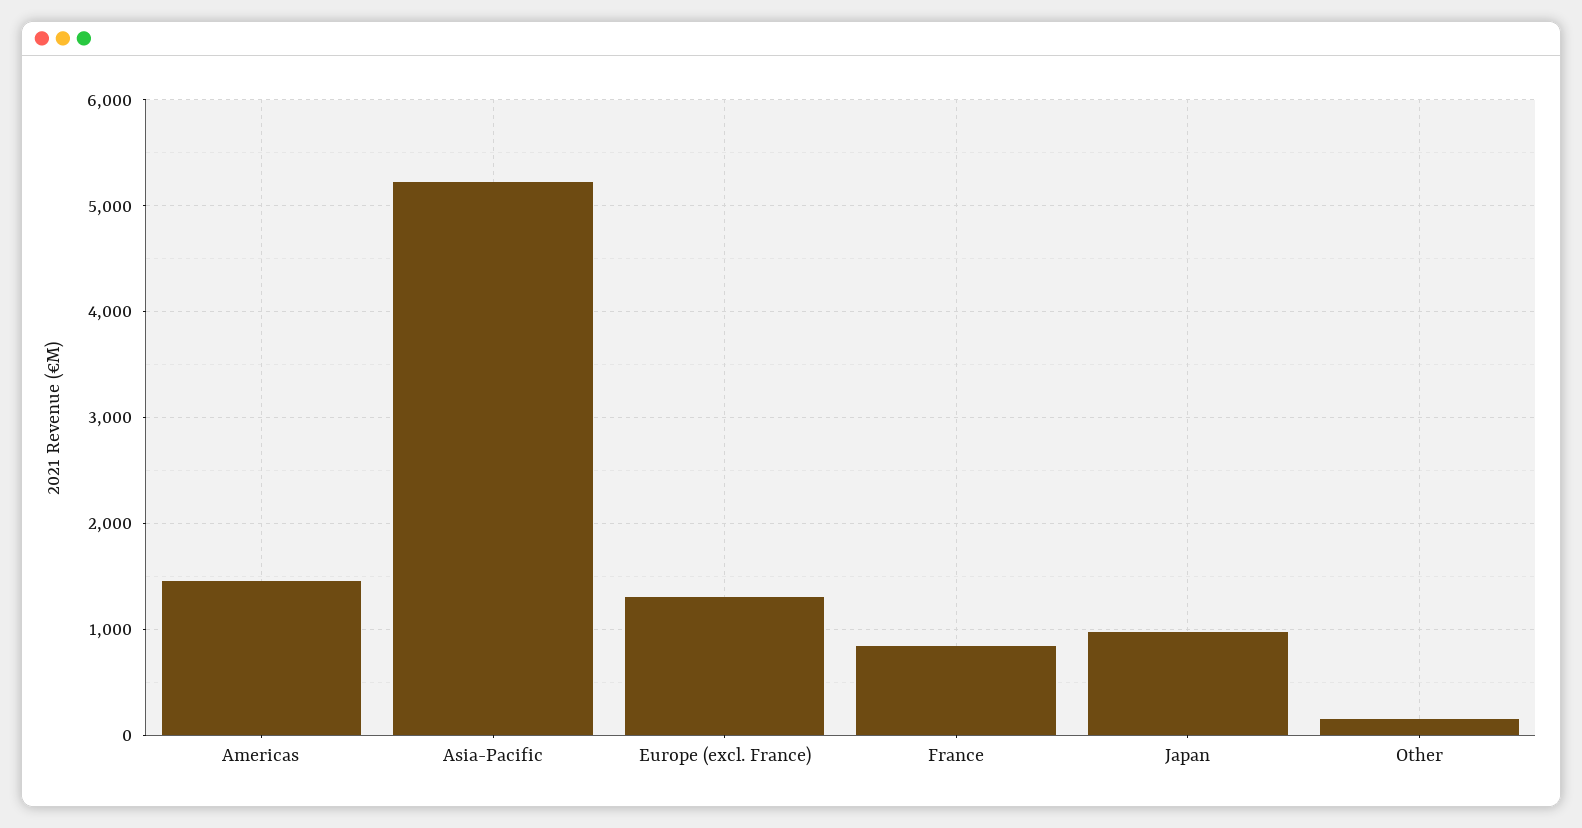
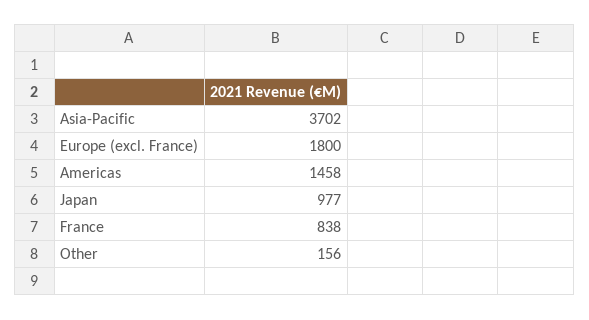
Asia-Pacific: 5200 -> 3702
Europe (excl. France): 1300 -> 1800

